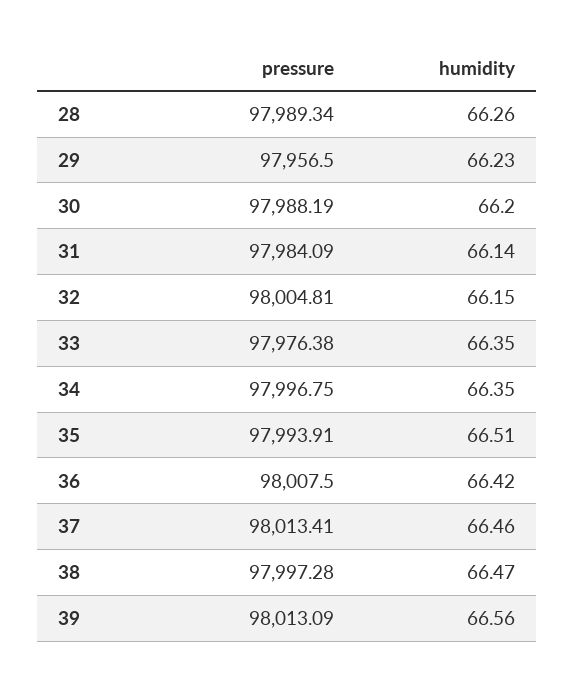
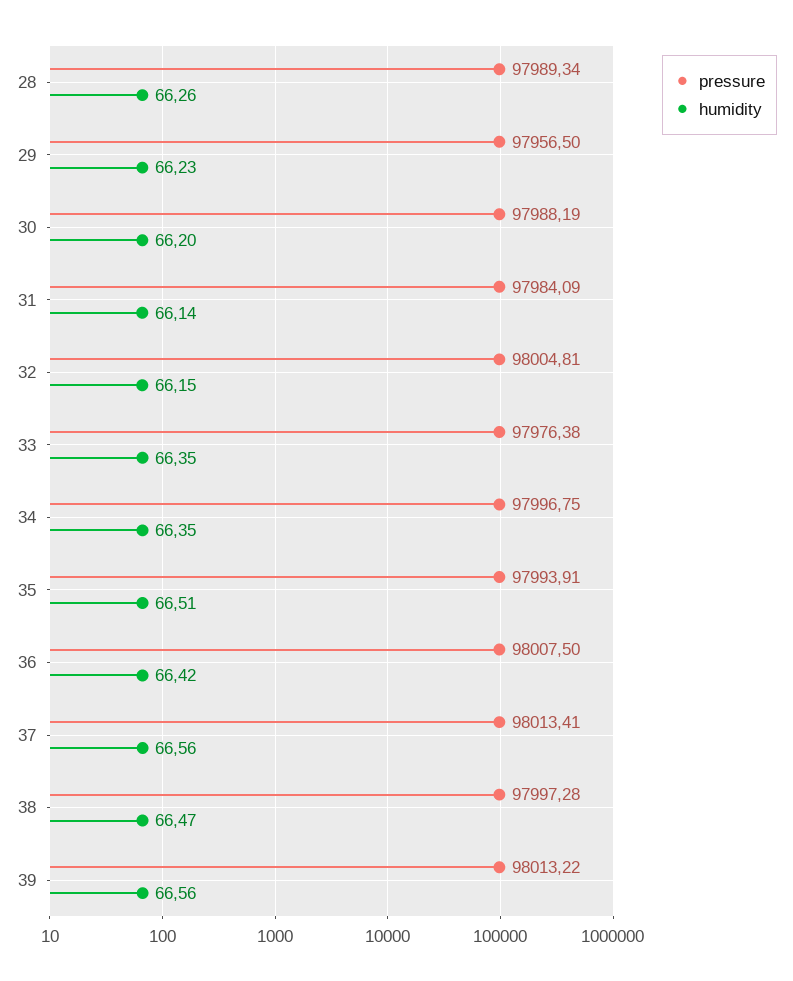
humidity, 37: 66.46 -> 66.56
pressure, 39: 98013.09 -> 98013.22

